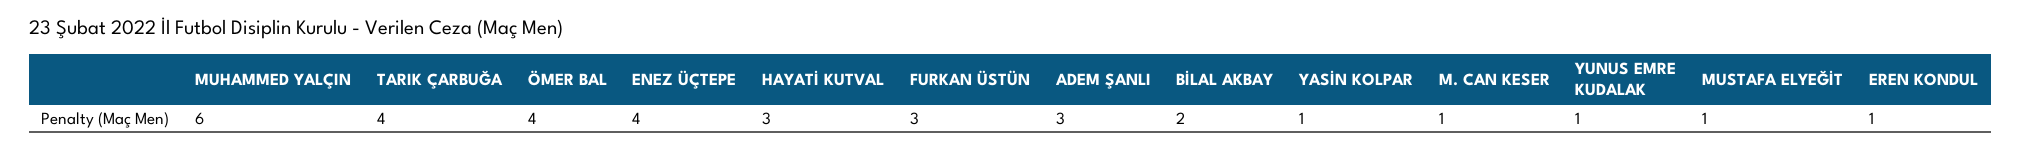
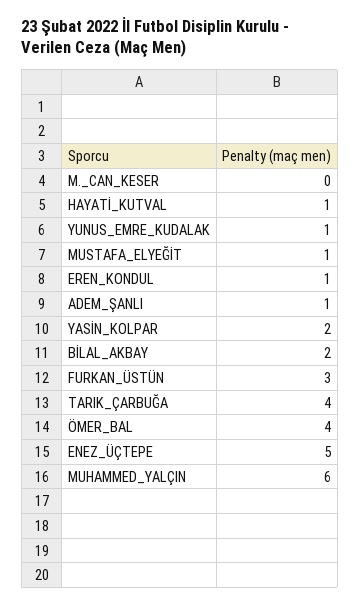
ENEZ ÜÇTEPE: 4 -> 5
HAYATİ KUTVAL: 3 -> 1
ADEM ŞANLI: 3 -> 1
YASİN KOLPAR: 1 -> 2
M. CAN KESER: 1 -> 0

